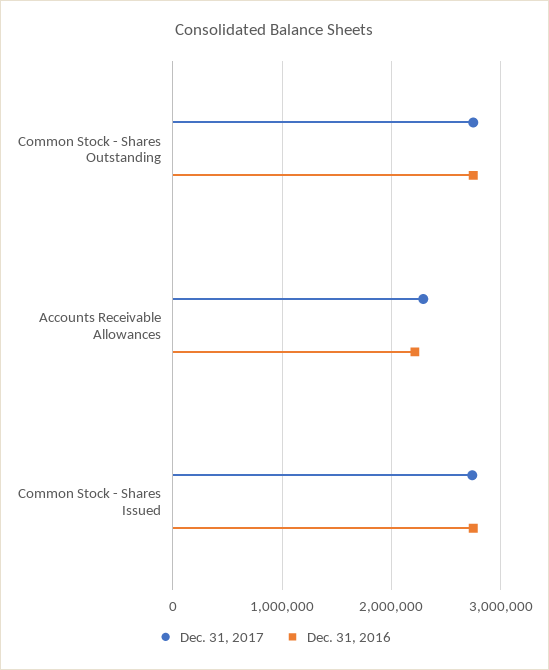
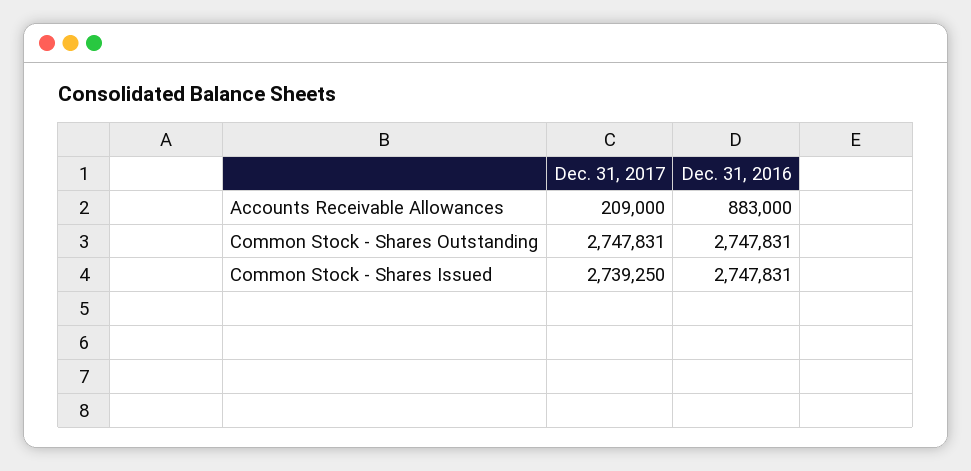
Dec. 31, 2017, Accounts Receivable Allowances: 2300000 -> 209000
Dec. 31, 2016, Accounts Receivable Allowances: 2200000 -> 883000

